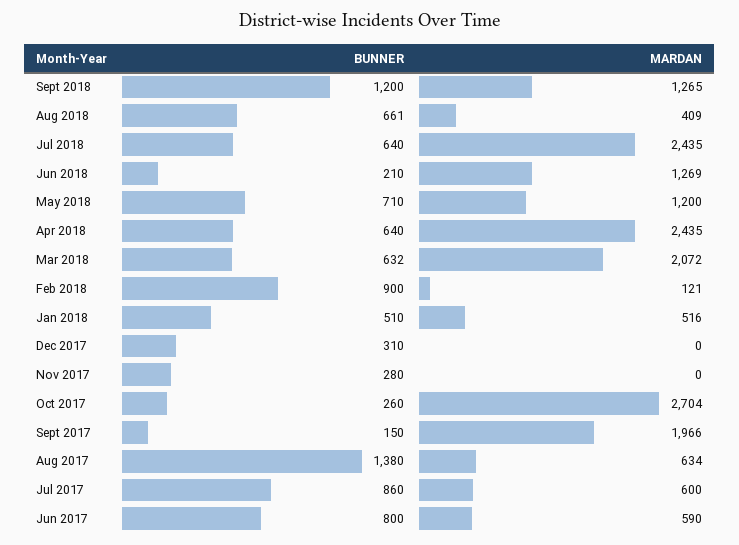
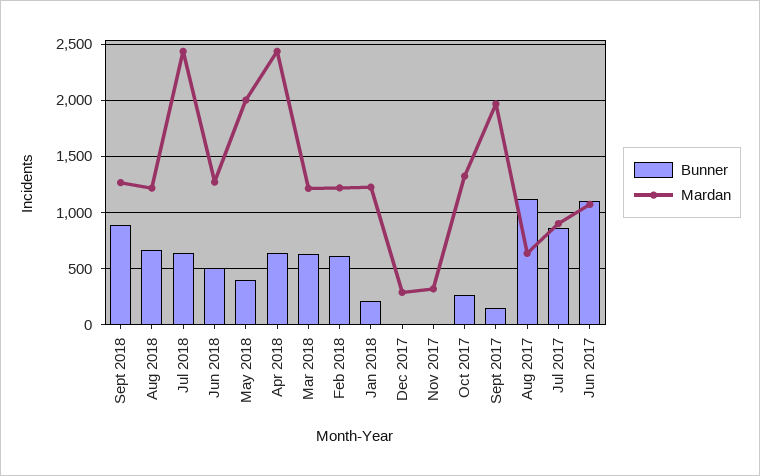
BUNNER, Sept 2018: 1200 -> 900
MARDAN, Aug 2018: 409 -> 1200
BUNNER, Jun 2018: 210 -> 500
BUNNER, May 2018: 710 -> 400
MARDAN, May 2018: 1200 -> 2000
MARDAN, Mar 2018: 2072 -> 1200
BUNNER, Feb 2018: 900 -> 600
MARDAN, Feb 2018: 121 -> 1200
BUNNER, Jan 2018: 510 -> 200
MARDAN, Jan 2018: 516 -> 1200
BUNNER, Dec 2017: 310 -> 0
MARDAN, Dec 2017: 0 -> 300
BUNNER, Nov 2017: 280 -> 0
MARDAN, Nov 2017: 0 -> 300
MARDAN, Oct 2017: 2704 -> 1300
BUNNER, Aug 2017: 1380 -> 1100
MARDAN, Jul 2017: 600 -> 900
BUNNER, Jun 2017: 800 -> 1100
MARDAN, Jun 2017: 590 -> 1100

